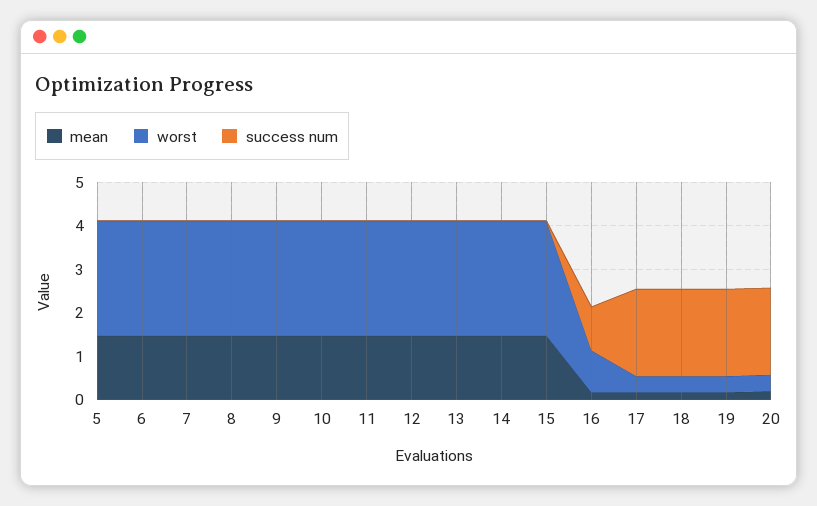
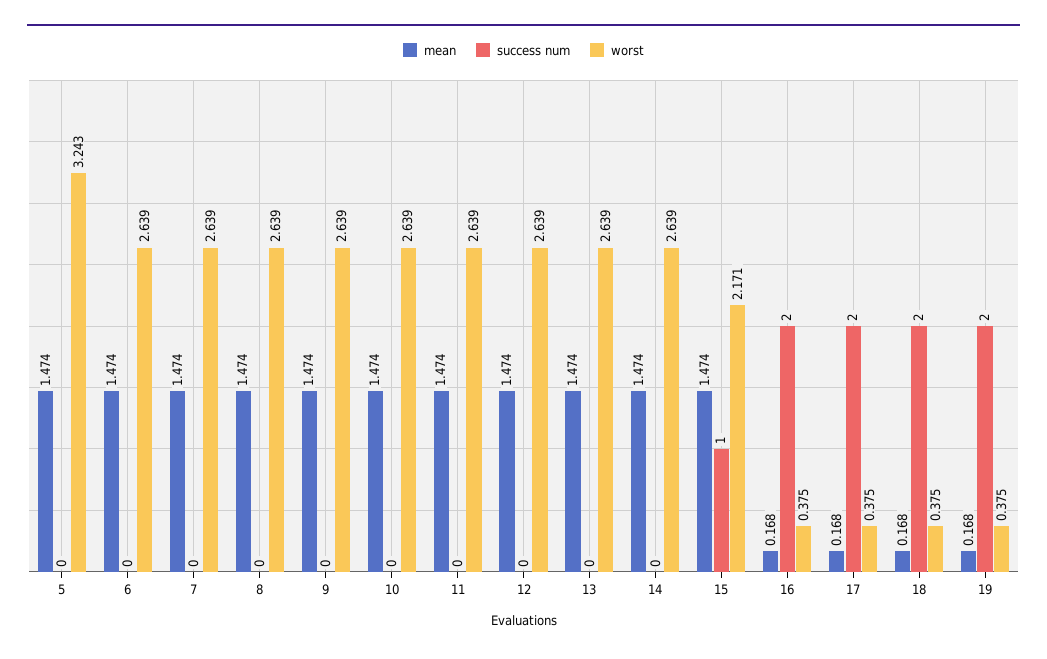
worst, 5: 2.6 -> 3.243
worst, 15: 2.6 -> 2.171
success num, 15: 0 -> 1
worst, 16: 1 -> 0.375
success num, 16: 1 -> 2
mean, 20: 0.2 -> none
worst, 20: 0.4 -> none
success num, 20: 2 -> none

